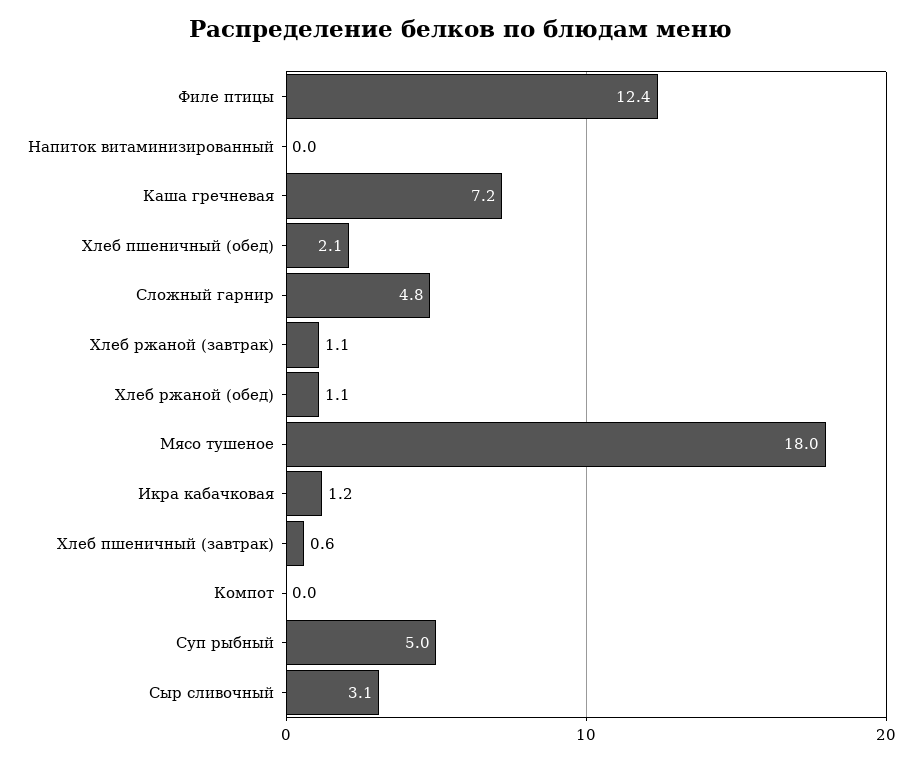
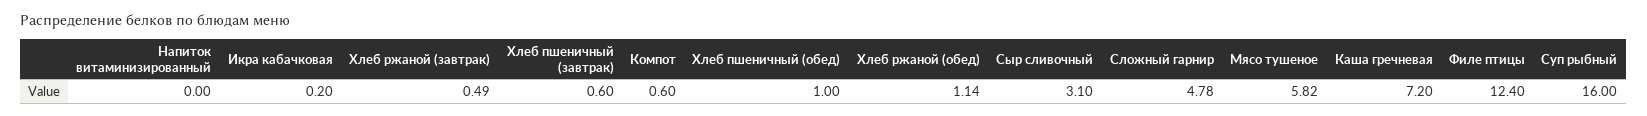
Хлеб пшеничный (обед): 2.1 -> 1
Хлеб ржаной (завтрак): 1.1 -> 0.49
Мясо тушеное: 18 -> 5.82
Икра кабачковая: 1.2 -> 0.2
Компот: 0 -> 0.6
Суп рыбный: 5 -> 16

